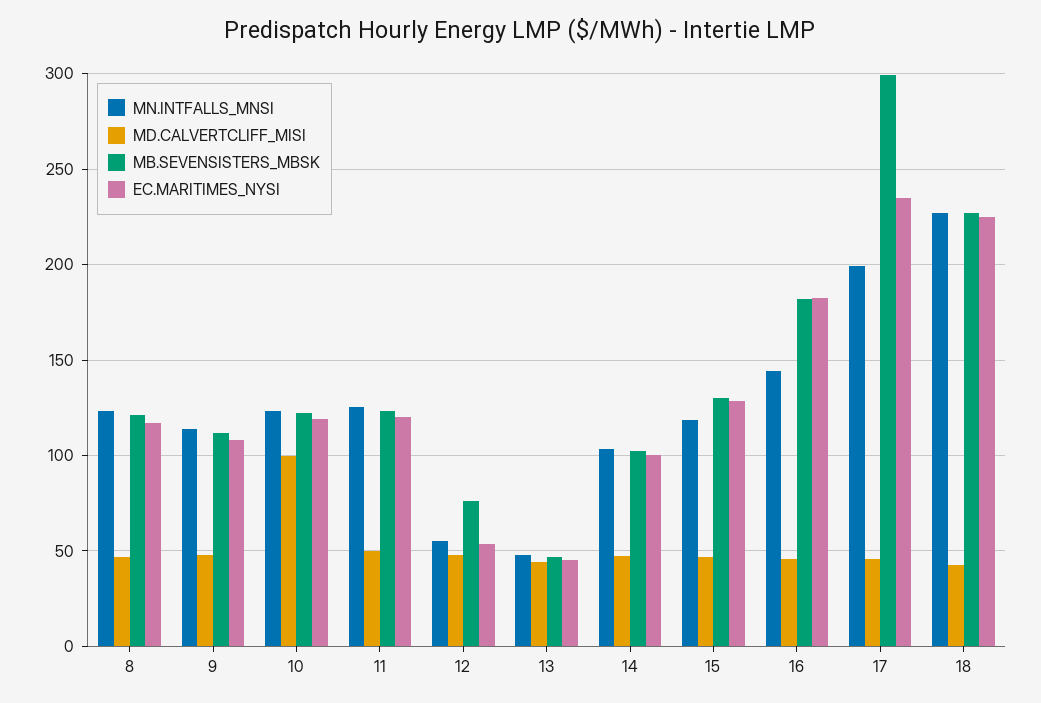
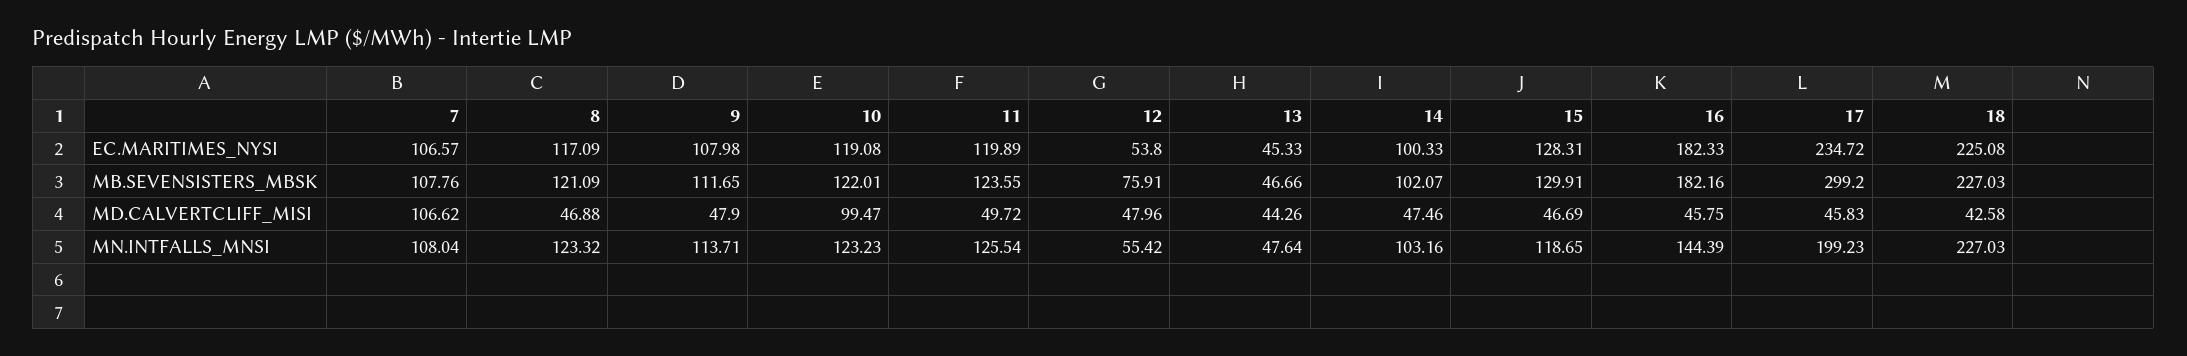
EC.MARITIMES_NYSI, 7: none -> 106.57
MB.SEVENSISTERS_MBSK, 7: none -> 107.76
MD.CALVERTCLIFF_MISI, 7: none -> 106.62
MN.INTFALLS_MNSI, 7: none -> 108.04

